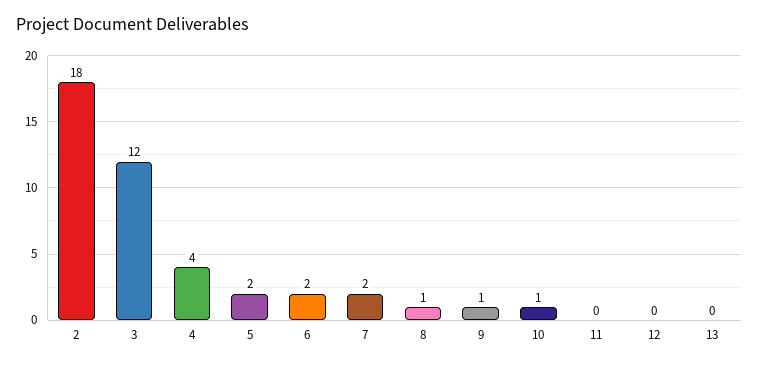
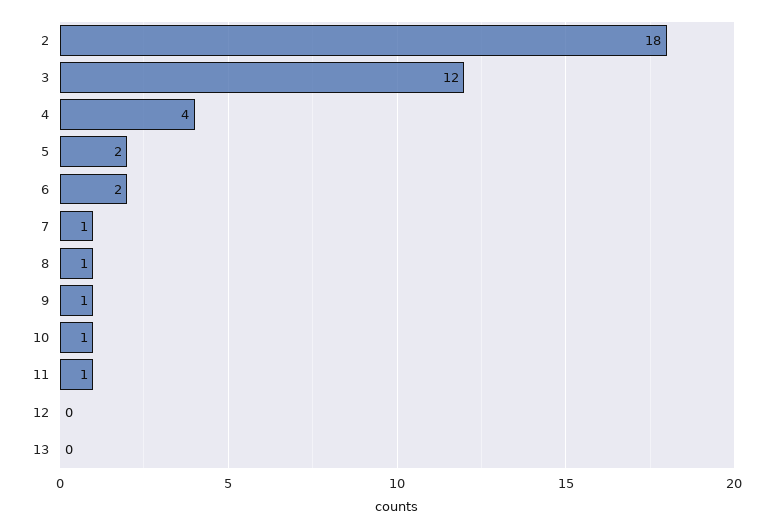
7: 2 -> 1
11: 0 -> 1

